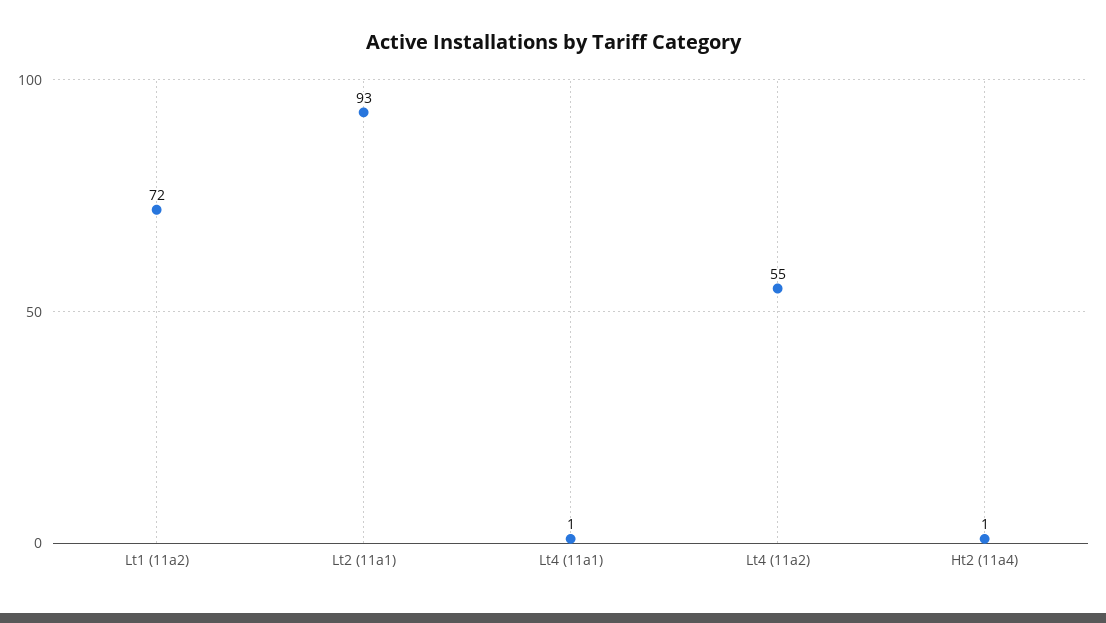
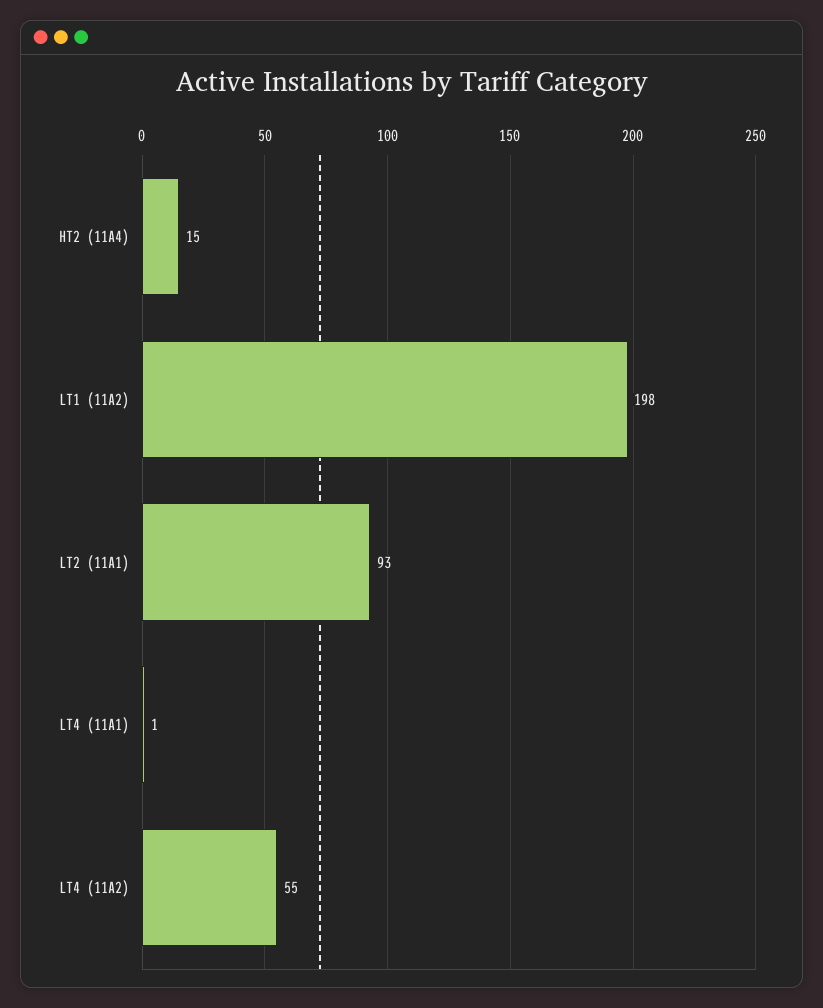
Lt1 (11a2): 72 -> 198
Ht2 (11a4): 1 -> 15

